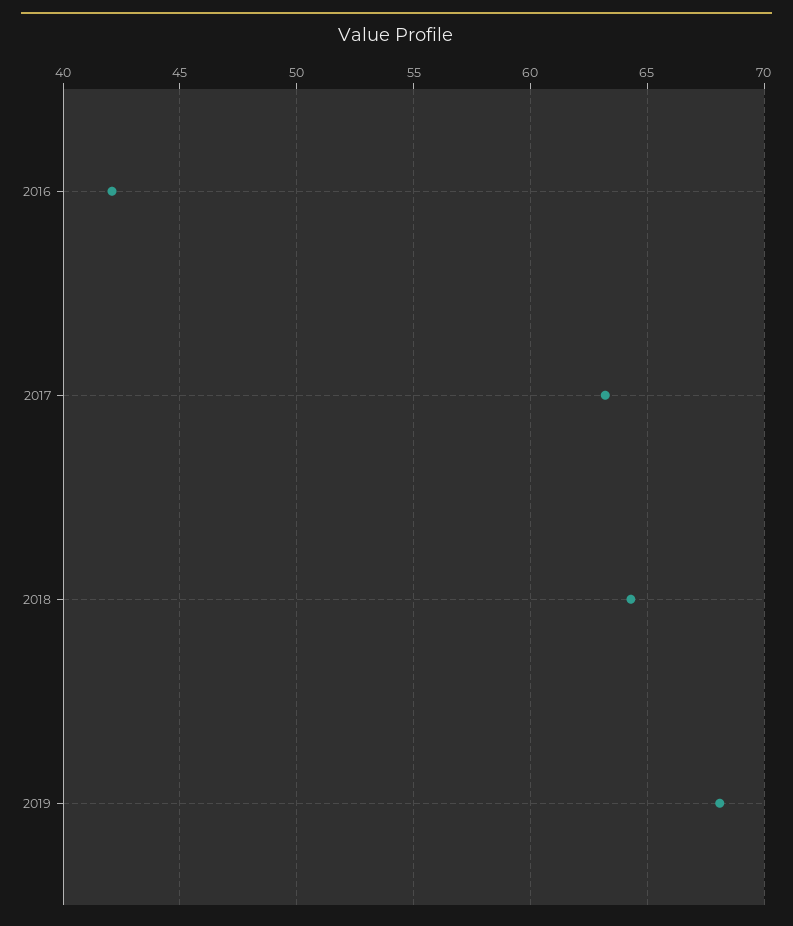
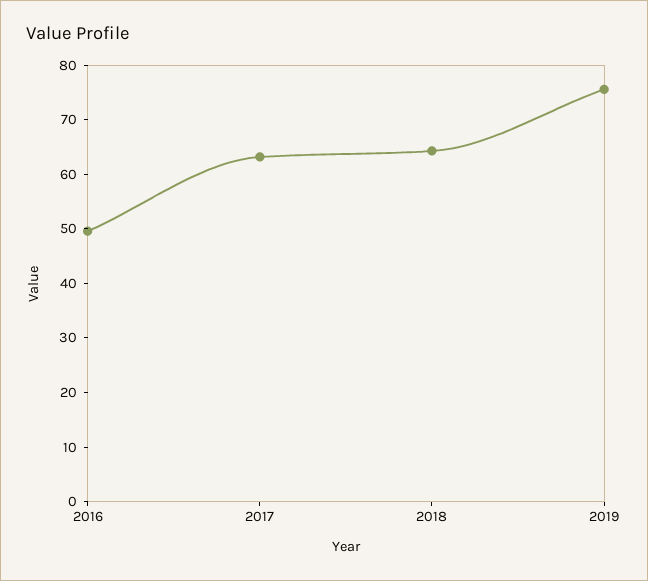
2016: 42 -> 50
2019: 68 -> 76

